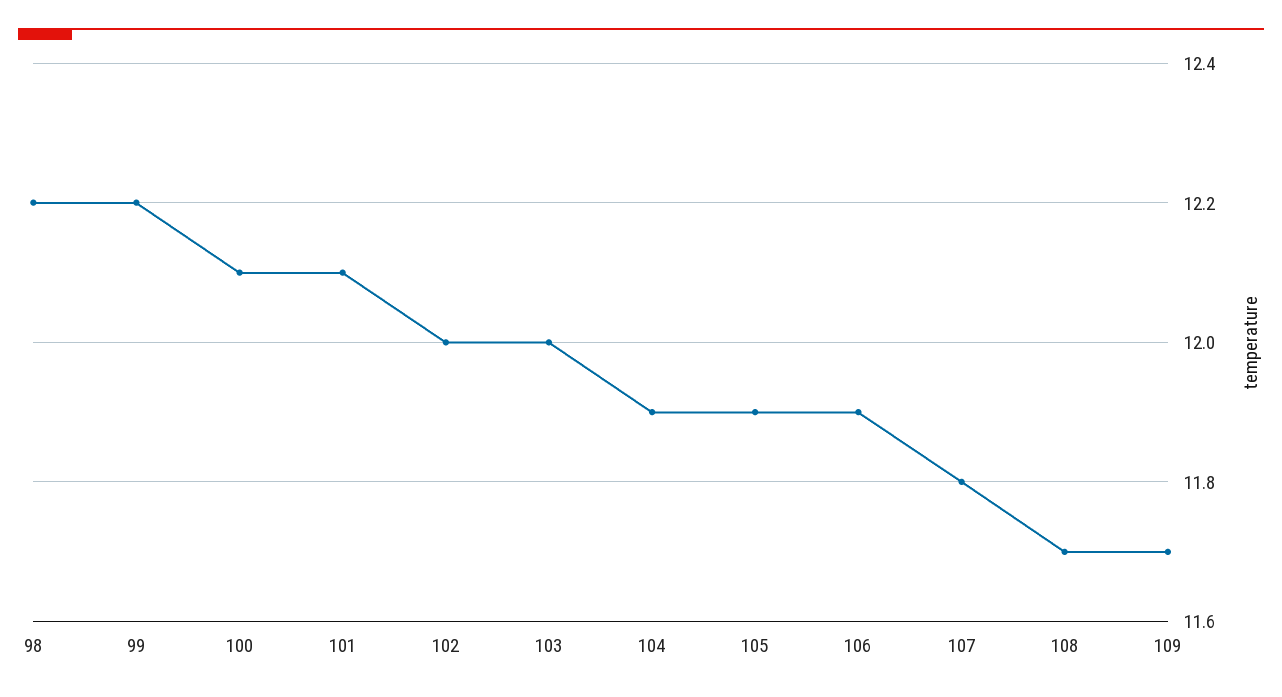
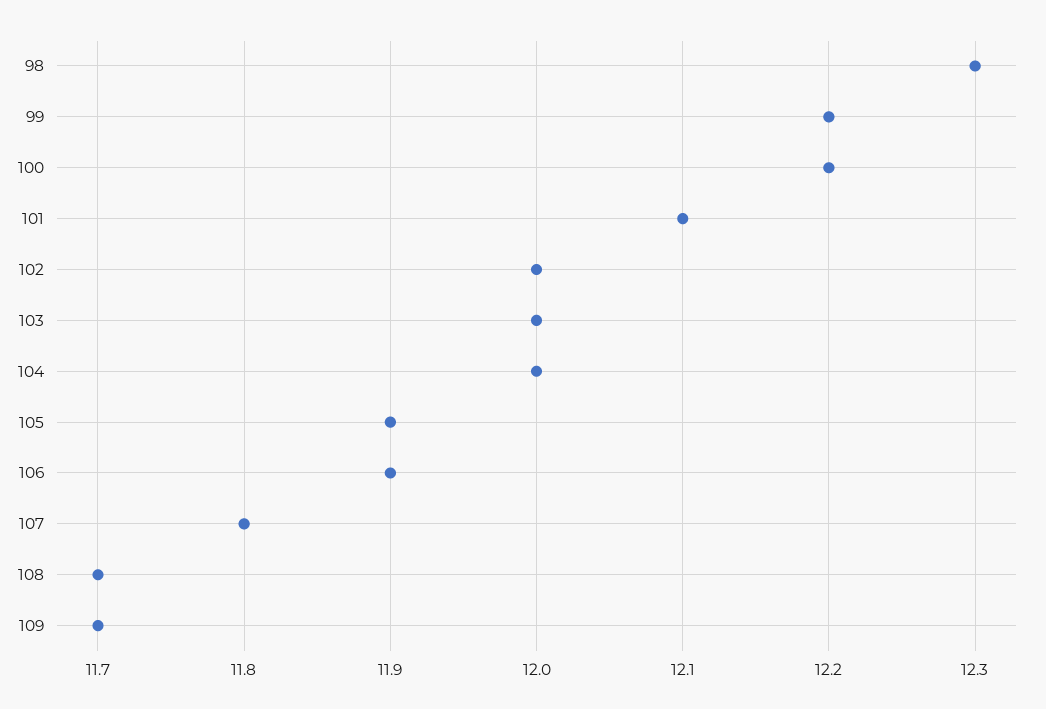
98: 12.2 -> 12.3
100: 12.1 -> 12.2
104: 11.9 -> 12

